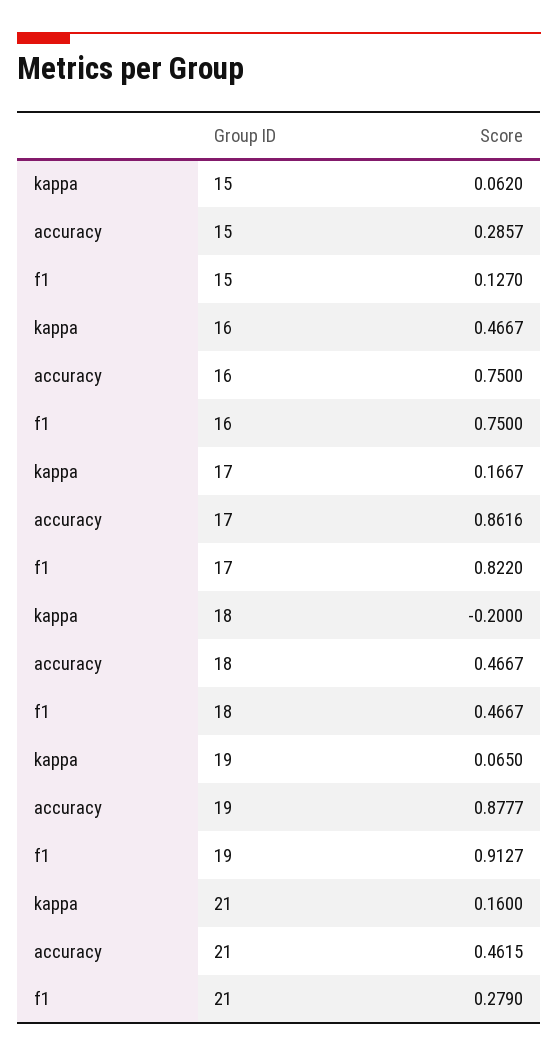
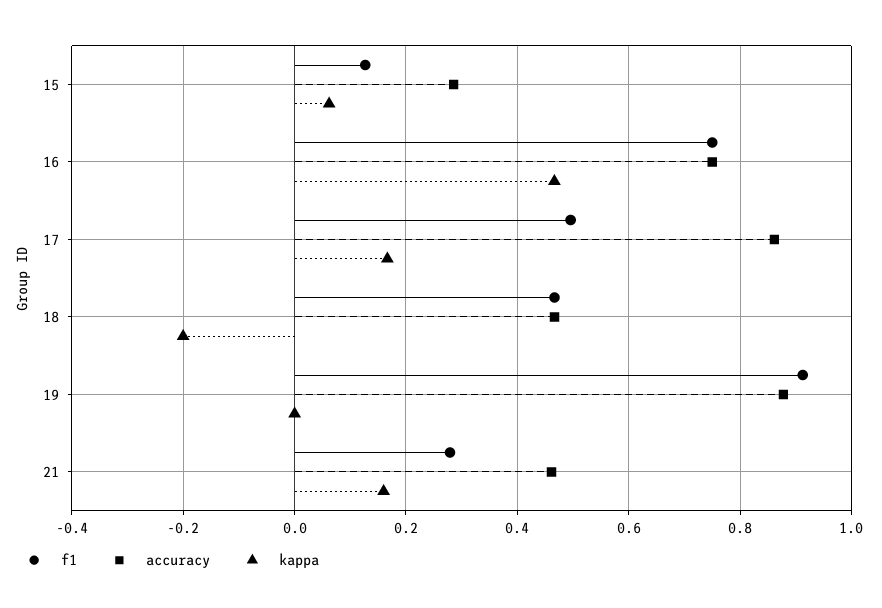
f1, 17: 0.822 -> 0.5
kappa, 19: 0.065 -> 0

